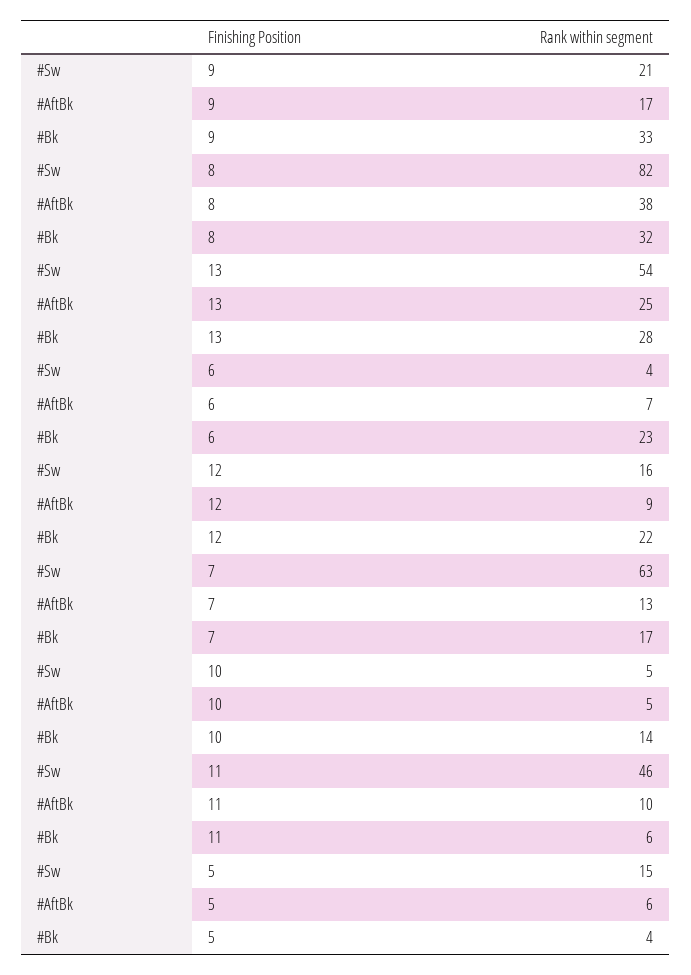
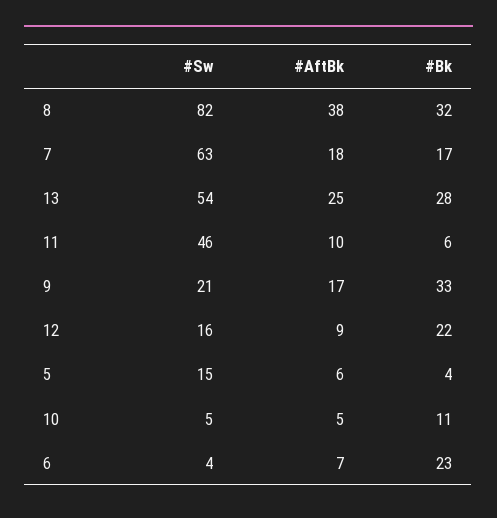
#AftBk, 7: 13 -> 18
#Bk, 10: 14 -> 11

